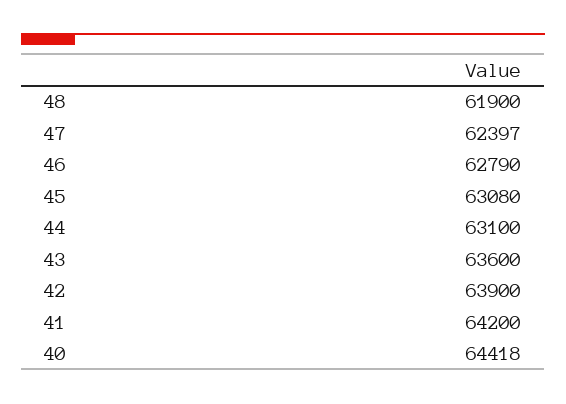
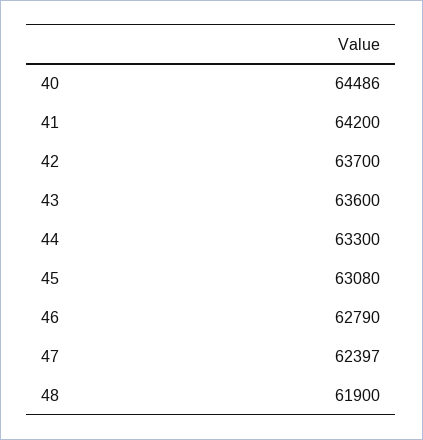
44: 63100 -> 63300
42: 63900 -> 63700
40: 64418 -> 64486

